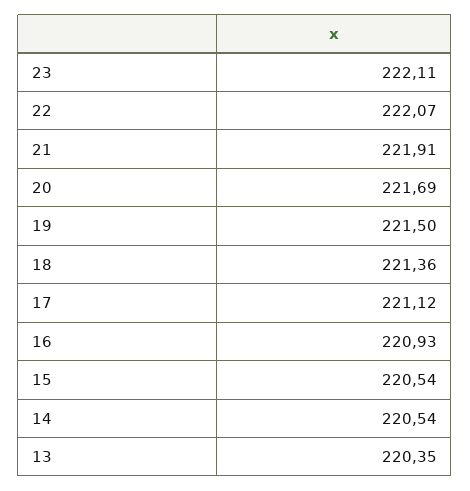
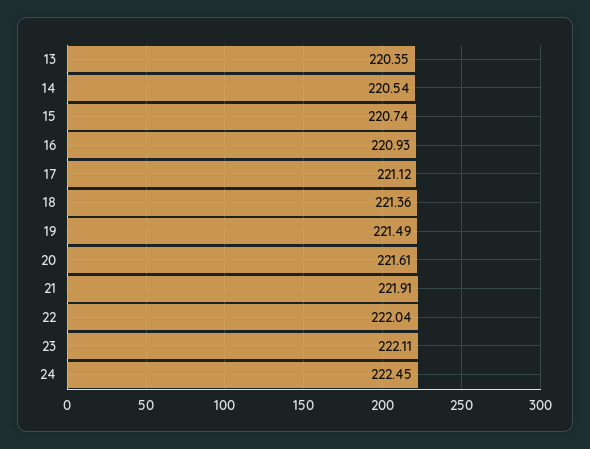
22: 222.07 -> 222.04
20: 221.69 -> 221.61
19: 221.5 -> 221.49
15: 220.54 -> 220.74
24: none -> 222.45

